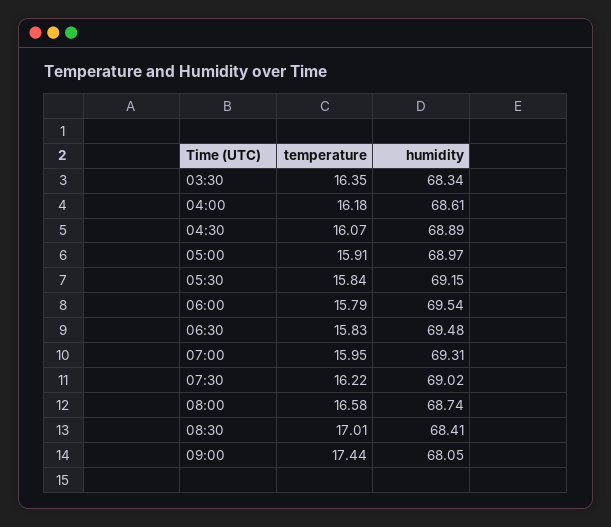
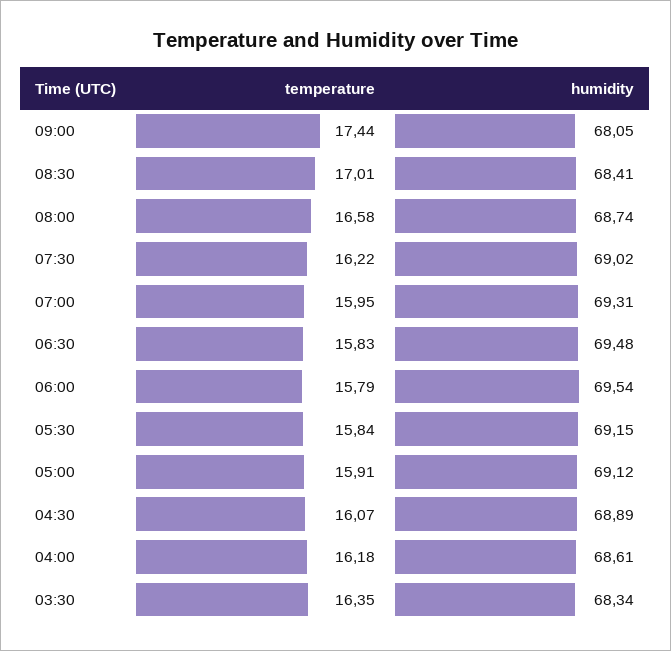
humidity, 05:00: 68.97 -> 69.12

